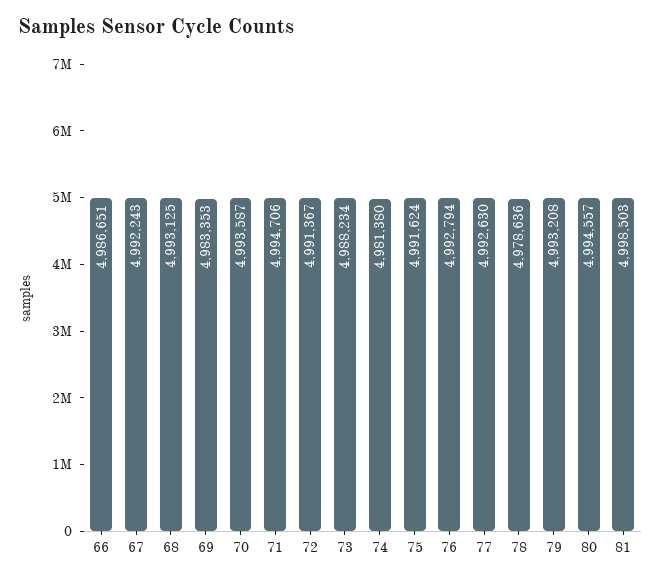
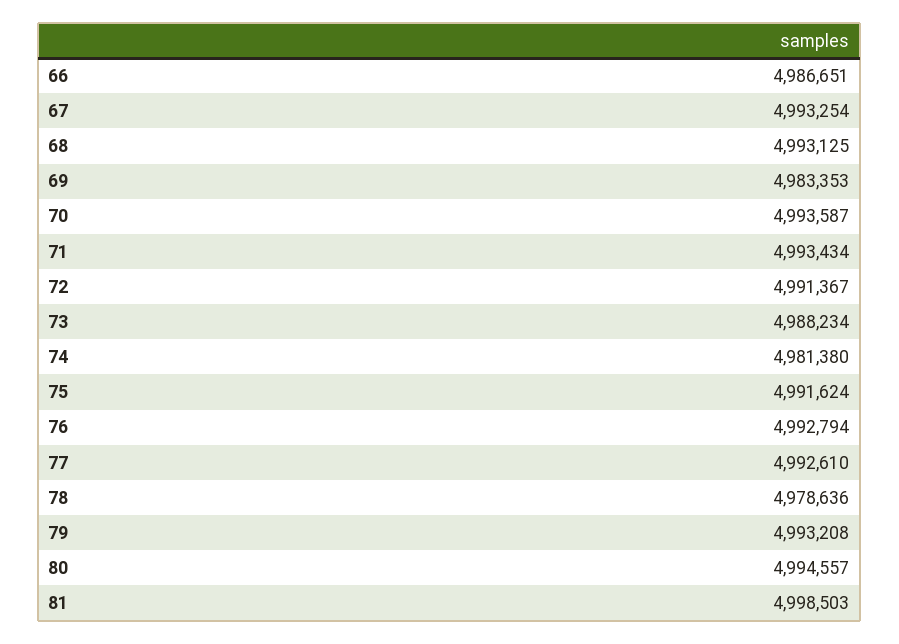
67: 4992243 -> 4993254
71: 4994706 -> 4993434
77: 4992630 -> 4992610

